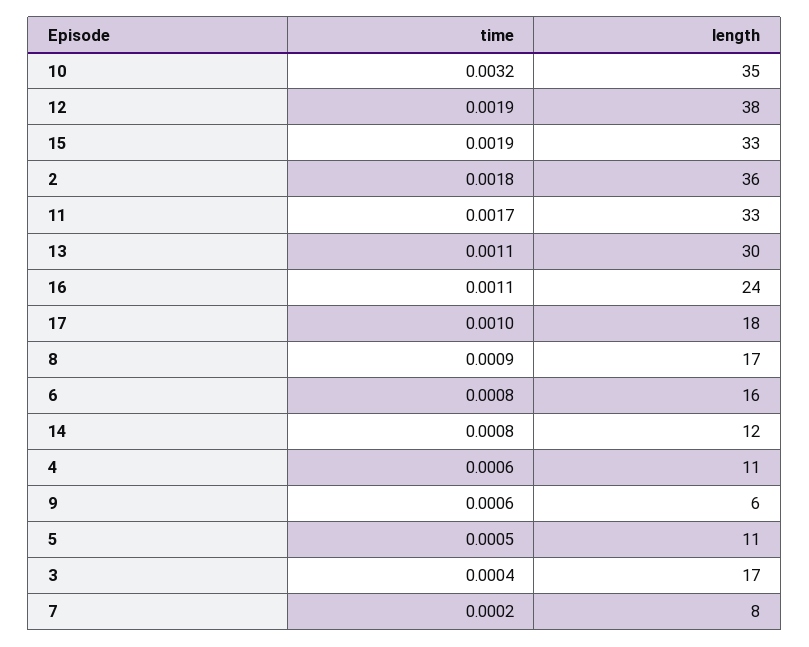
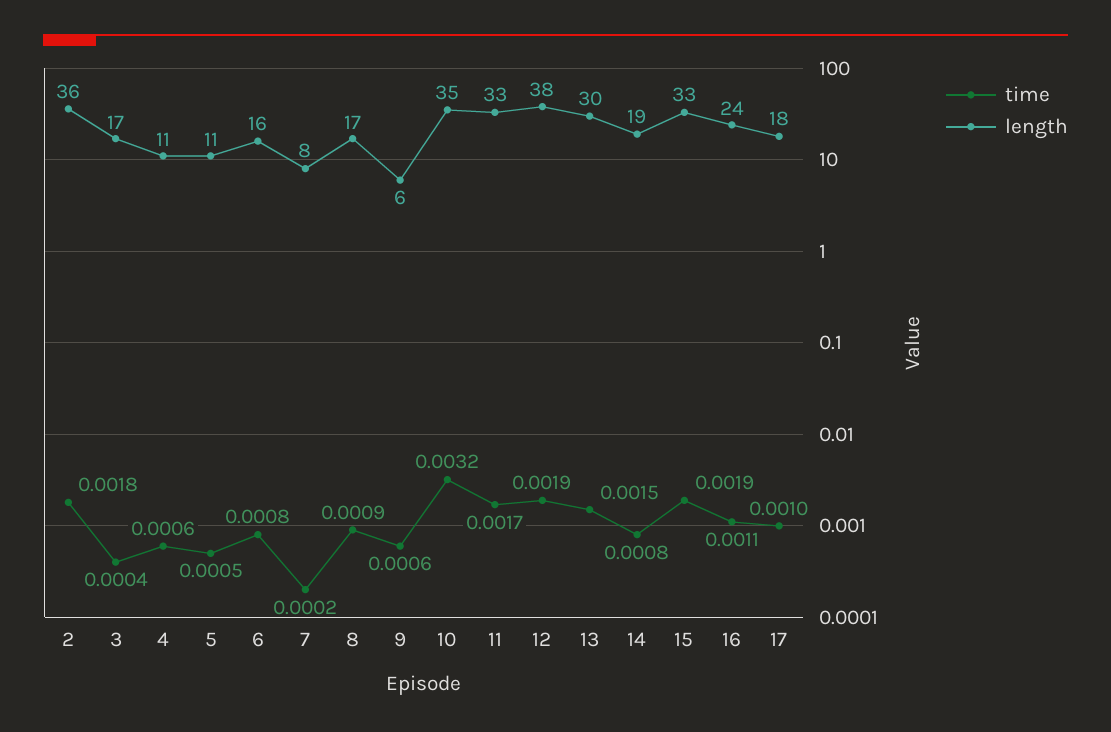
time, 13: 0.0011 -> 0.0015
length, 14: 12 -> 19

